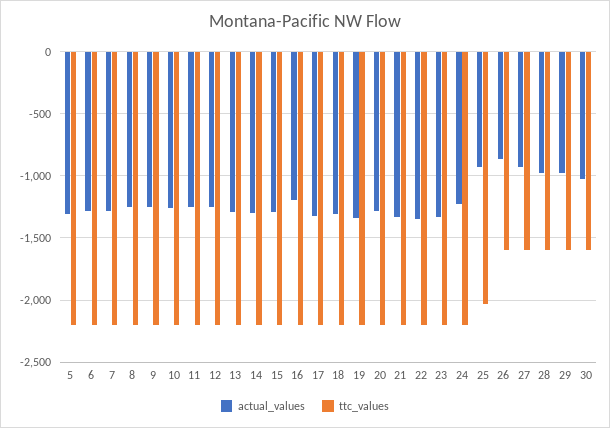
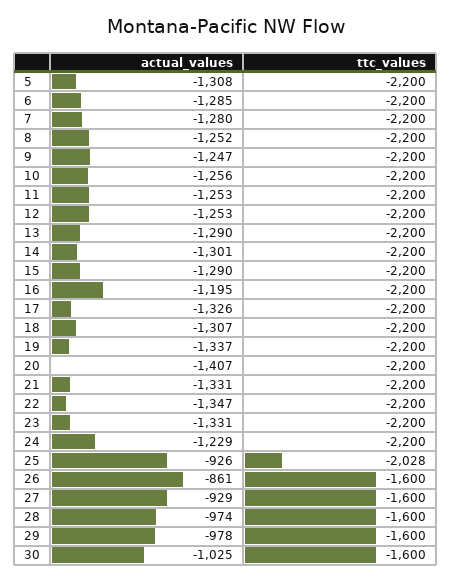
actual_values, 20: -1300 -> -1407

